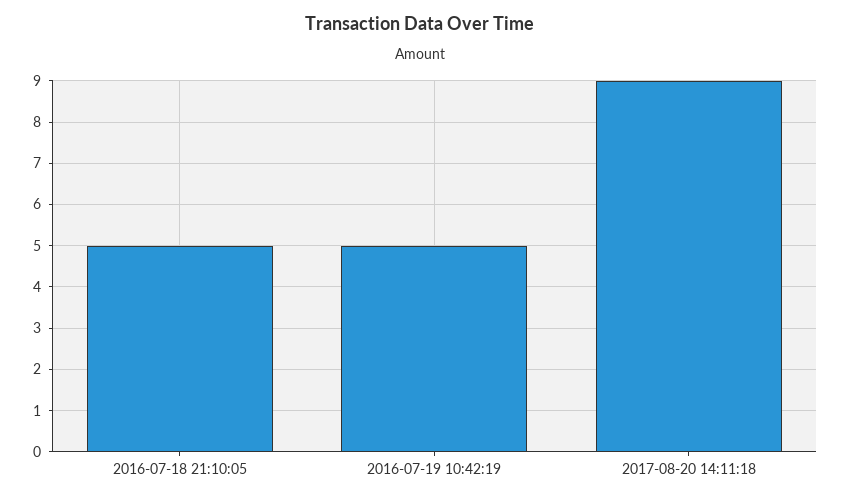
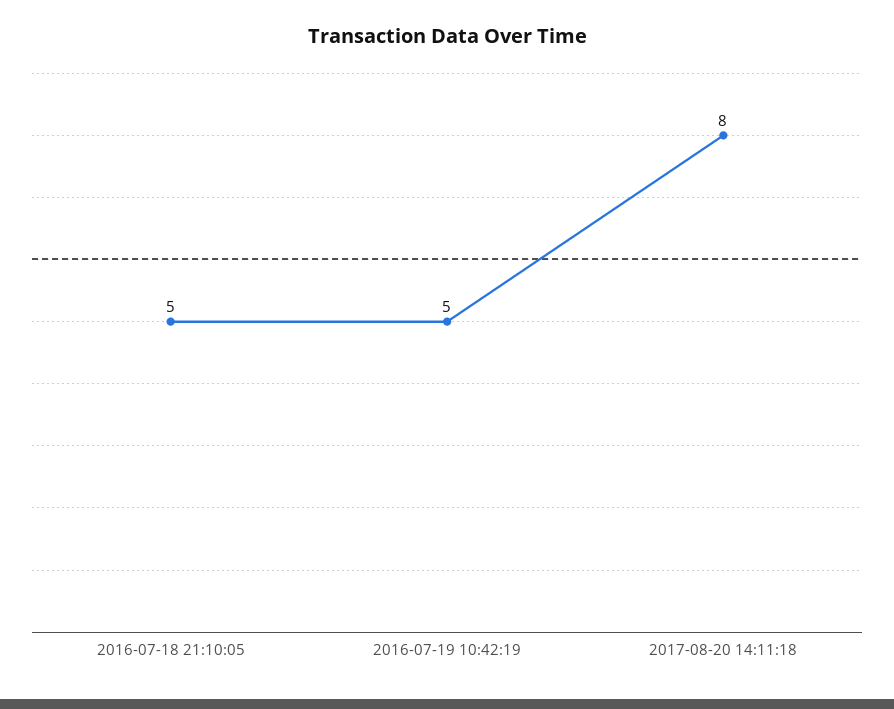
2017-08-20 14:11:18: 9 -> 8

